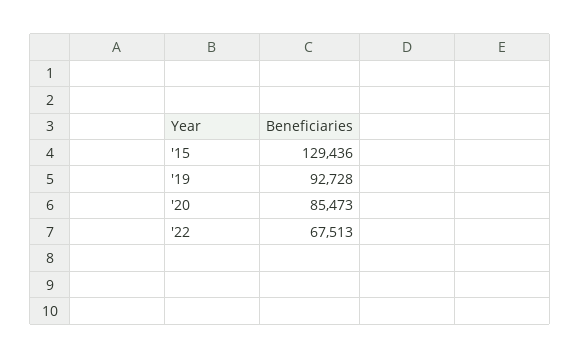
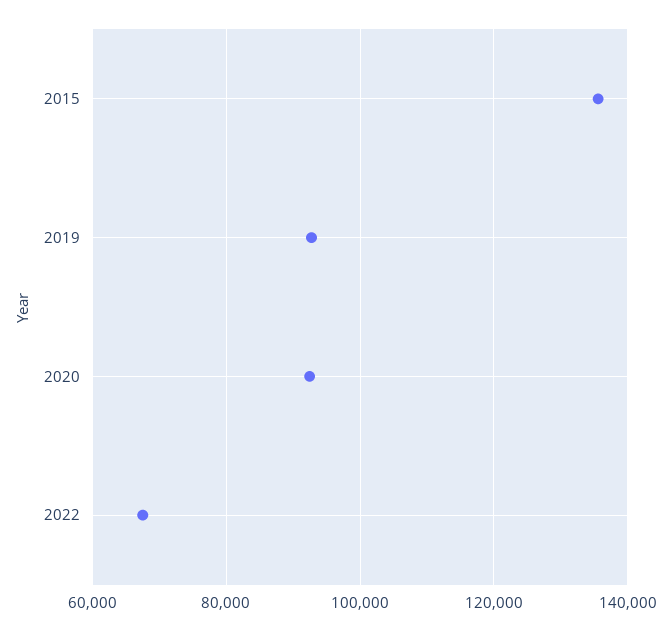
'15: 129436 -> 136000
'20: 85473 -> 92000

